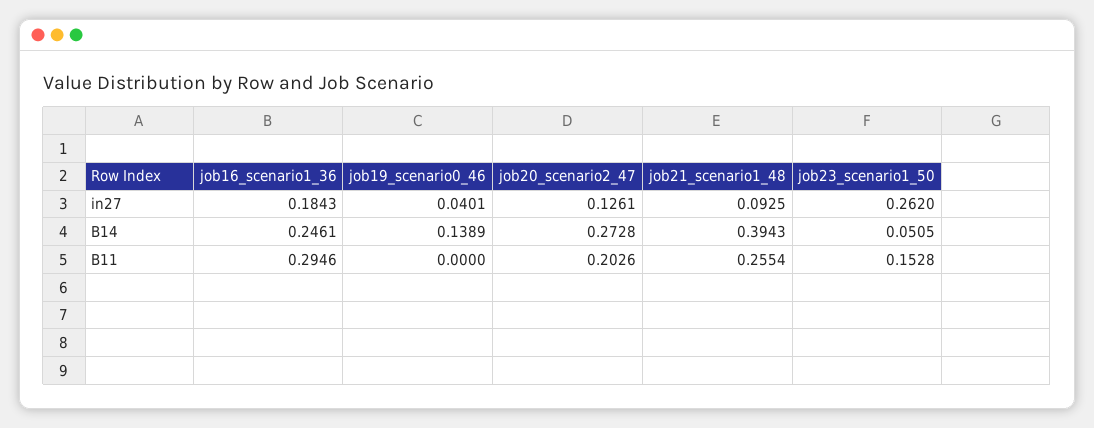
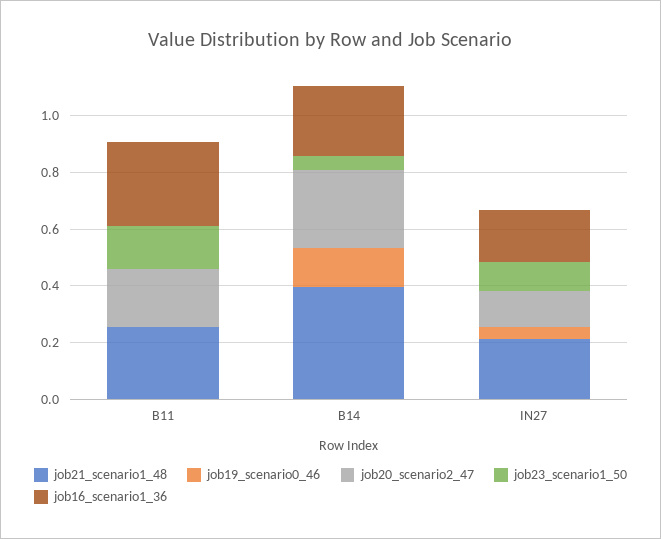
job21_scenario1_48, in27: 0.0925 -> 0.2
job23_scenario1_50, in27: 0.262 -> 0.1

